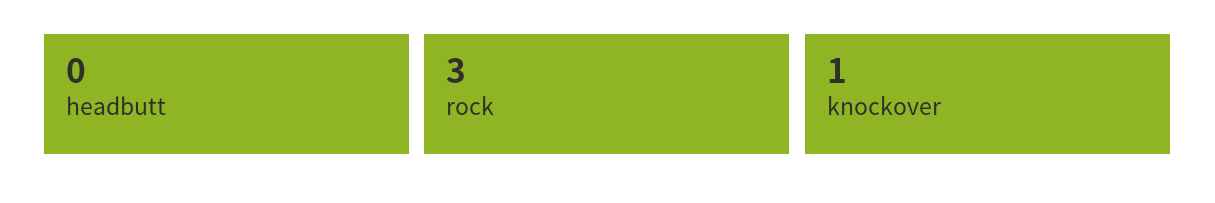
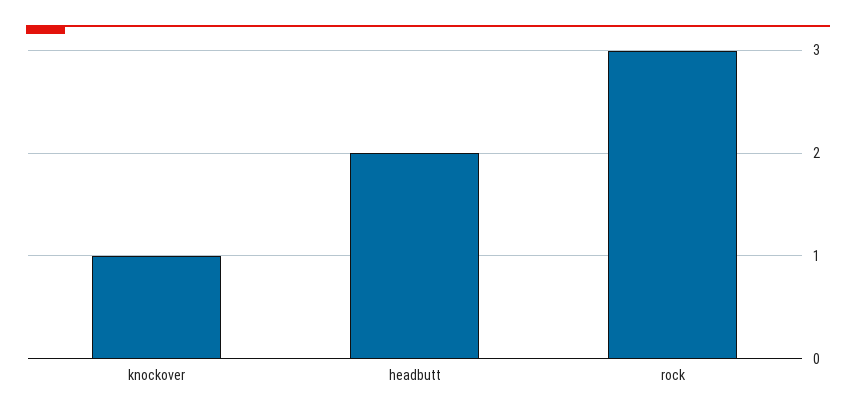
headbutt: 0 -> 2

